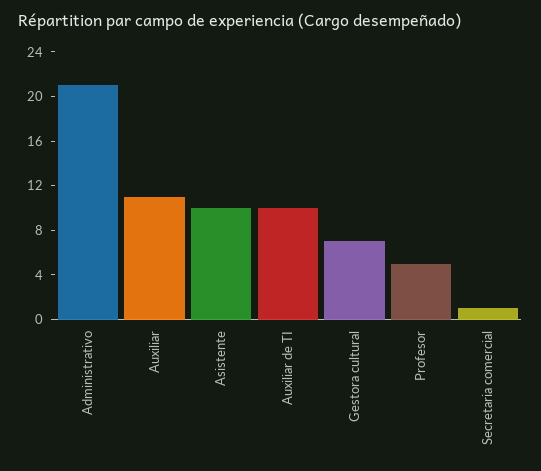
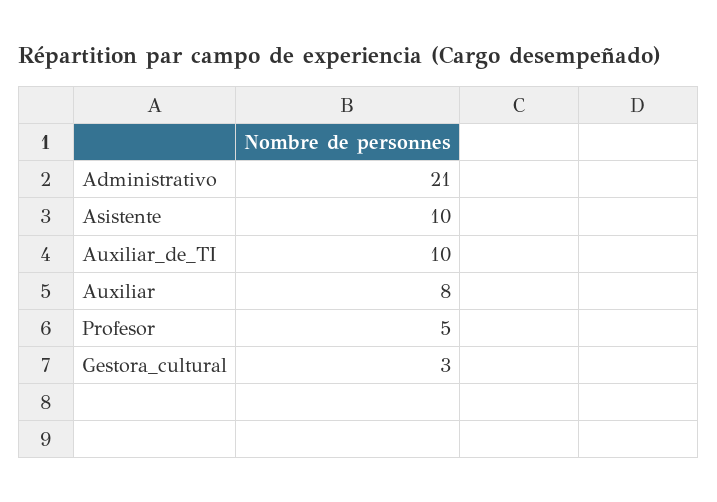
Auxiliar: 11 -> 8
Gestora cultural: 7 -> 3
Secretaria comercial: 1 -> none

